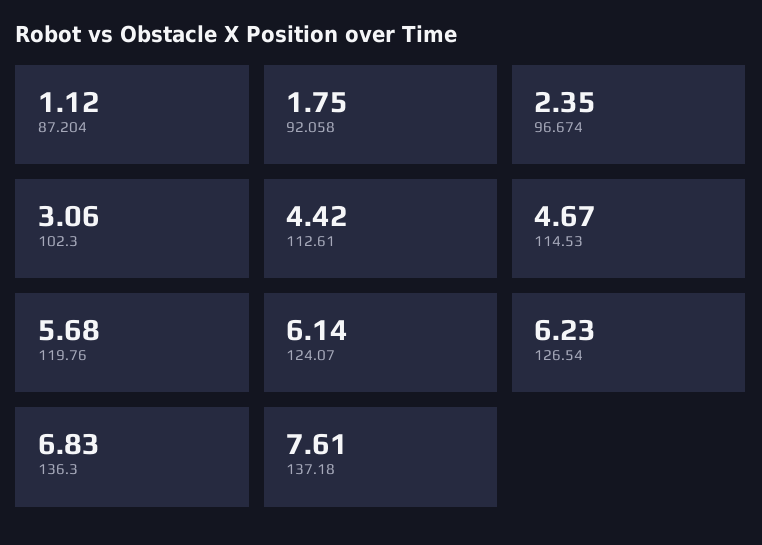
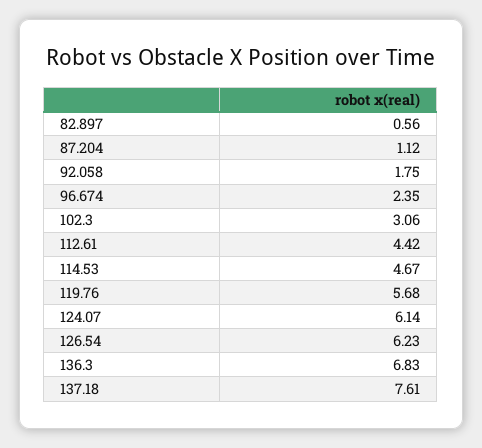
82.897: none -> 0.56

